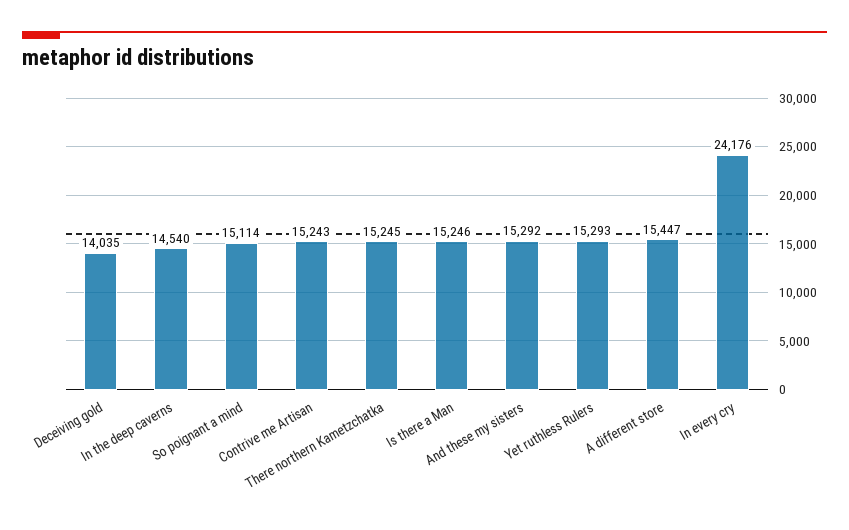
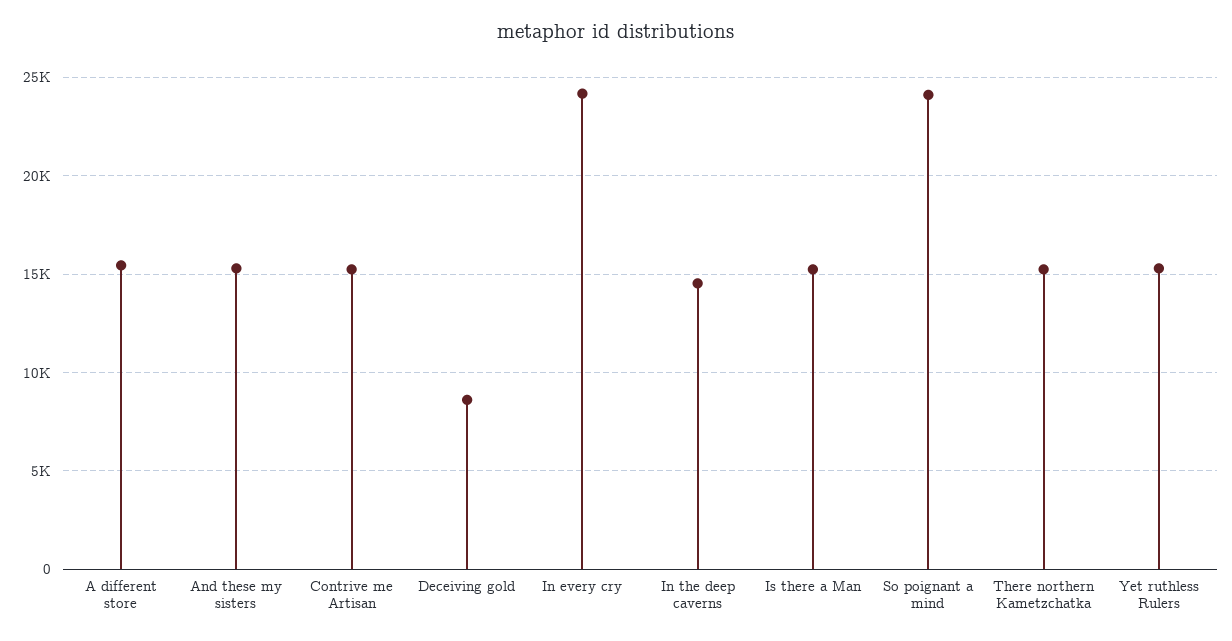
Deceiving gold: 14035 -> 8500
So poignant a mind: 15114 -> 24000

